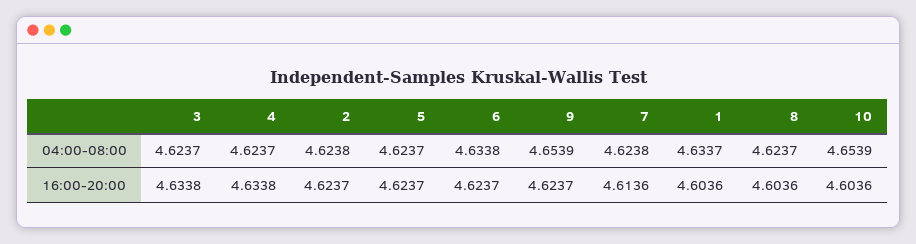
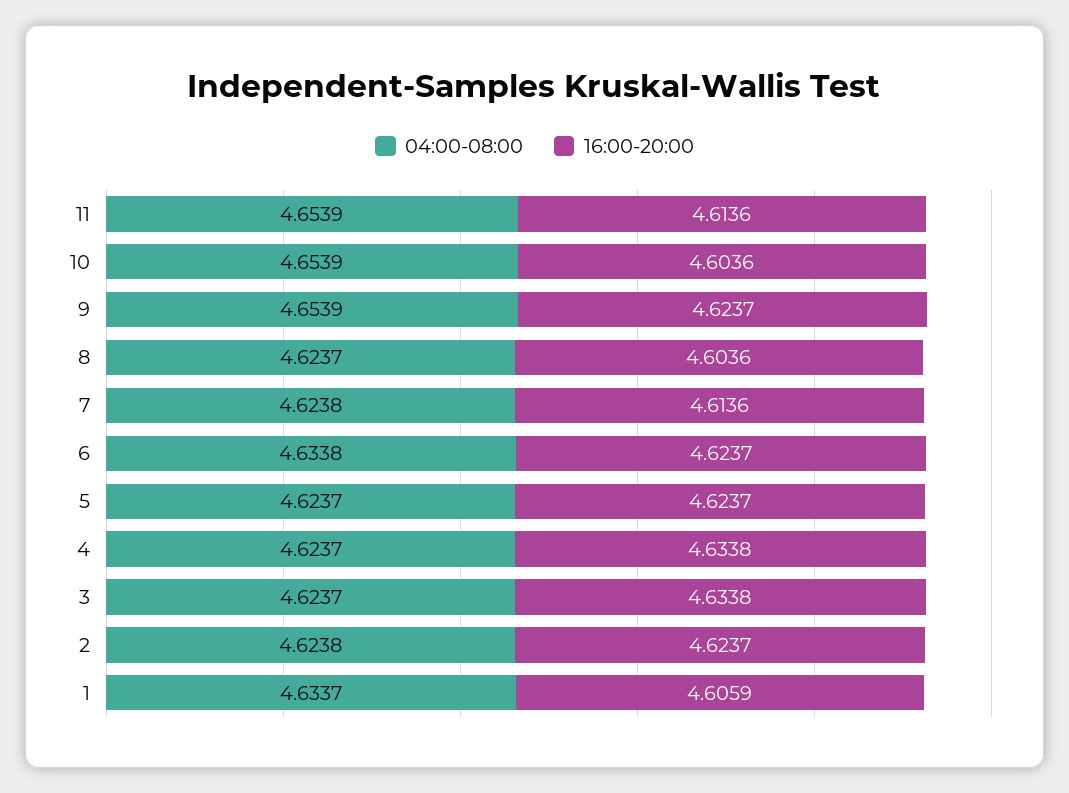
16:00-20:00, 1: 4.6036 -> 4.6059
04:00-08:00, 11: none -> 4.6539
16:00-20:00, 11: none -> 4.6136

